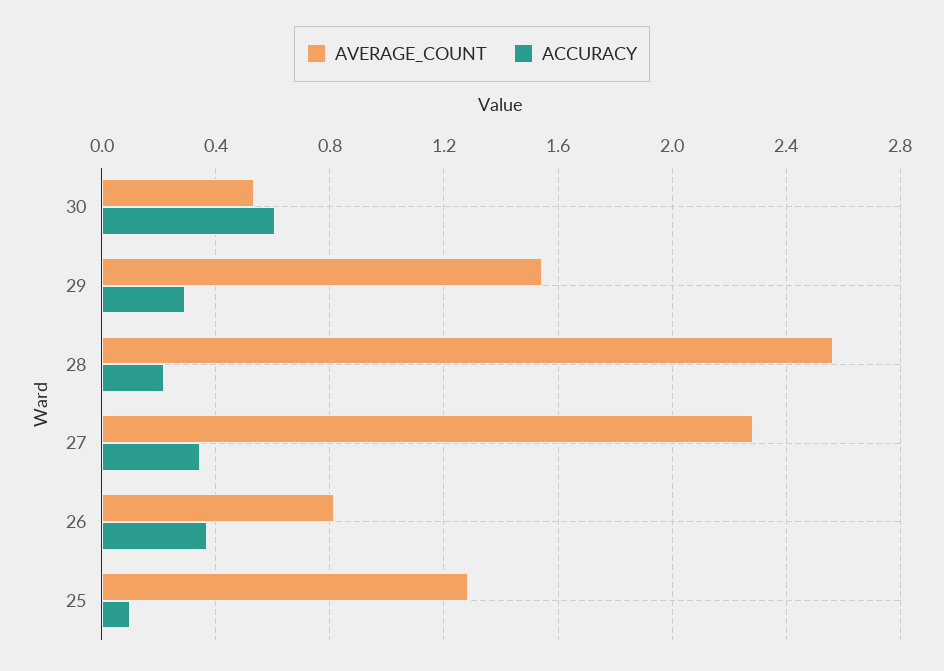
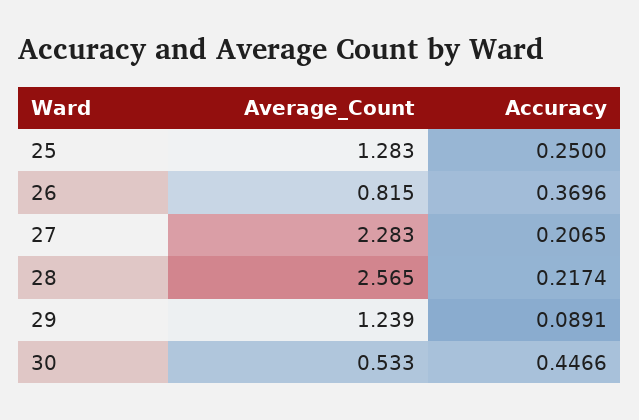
ACCURACY, 30: 0.6 -> 0.4466
AVERAGE_COUNT, 29: 1.55 -> 1.239
ACCURACY, 29: 0.3 -> 0.0891
ACCURACY, 27: 0.35 -> 0.2065
ACCURACY, 25: 0.1 -> 0.25

